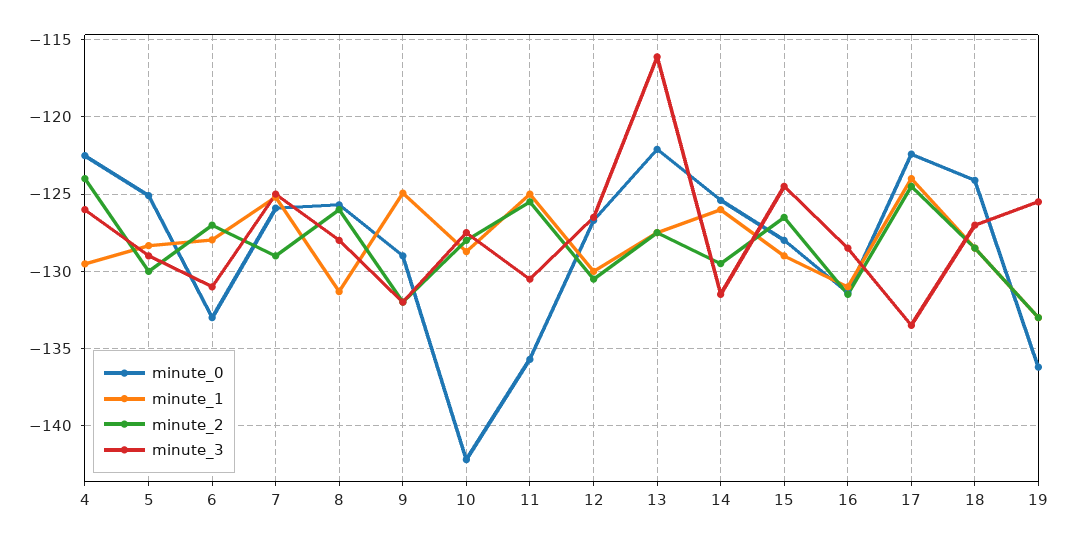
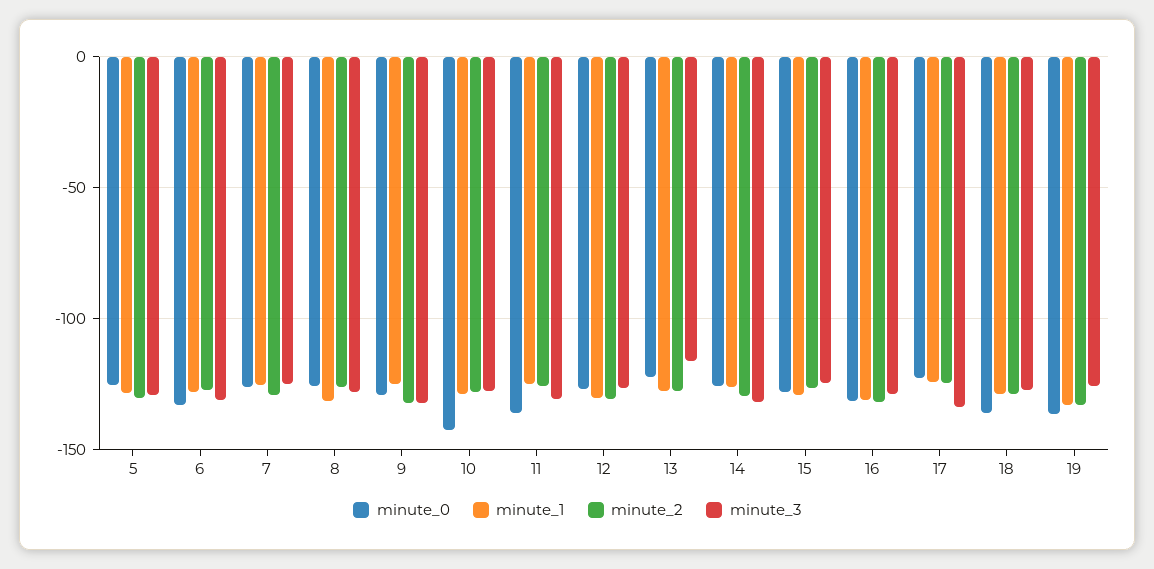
minute_0, 4: -122.5 -> none
minute_1, 4: -129.5 -> none
minute_2, 4: -124 -> none
minute_3, 4: -126 -> none
minute_0, 18: -124 -> -135

